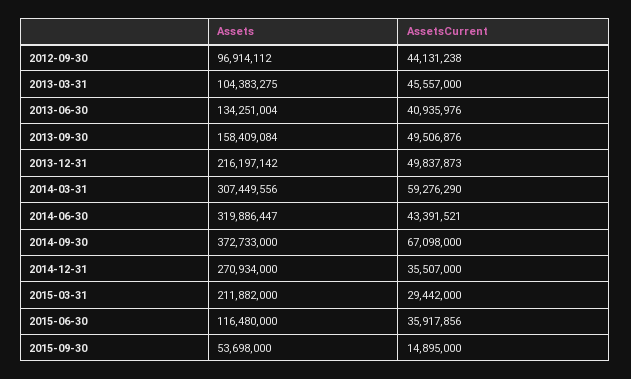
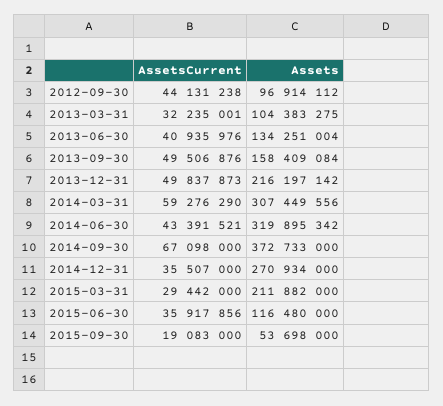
AssetsCurrent, 2013-03-31: 45557000 -> 32235001
Assets, 2014-06-30: 319886447 -> 319895342
AssetsCurrent, 2015-09-30: 14895000 -> 19083000

